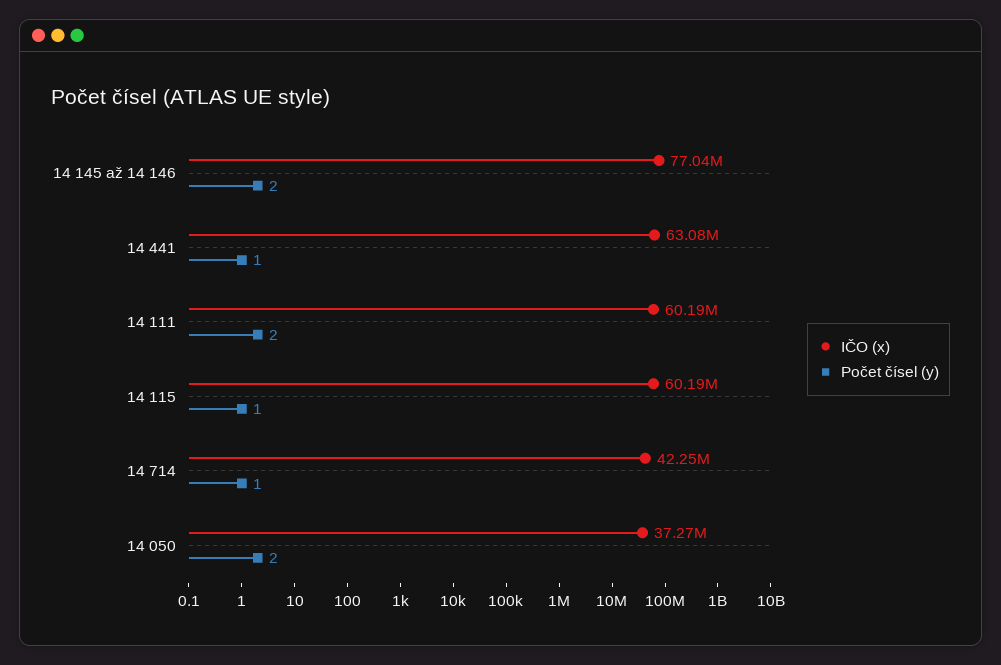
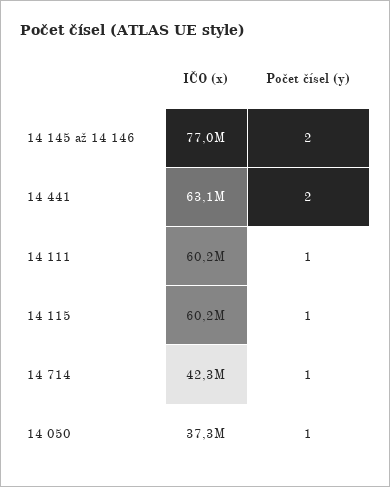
Počet čísel (y), 14 441: 1 -> 2
Počet čísel (y), 14 111: 2 -> 1
Počet čísel (y), 14 050: 2 -> 1

